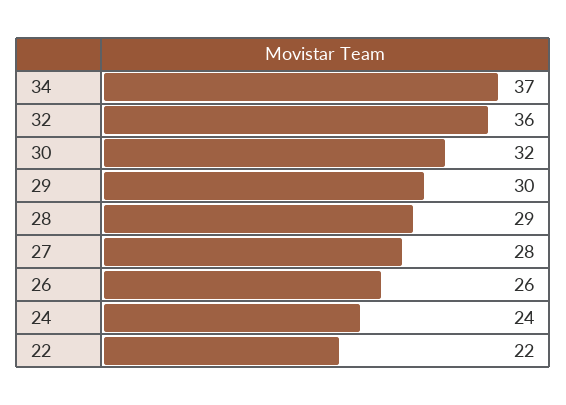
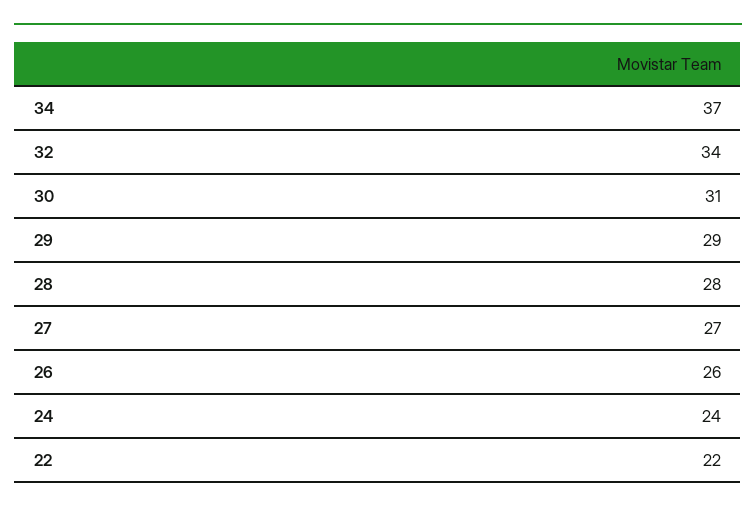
32: 36 -> 34
30: 32 -> 31
29: 30 -> 29
28: 29 -> 28
27: 28 -> 27

